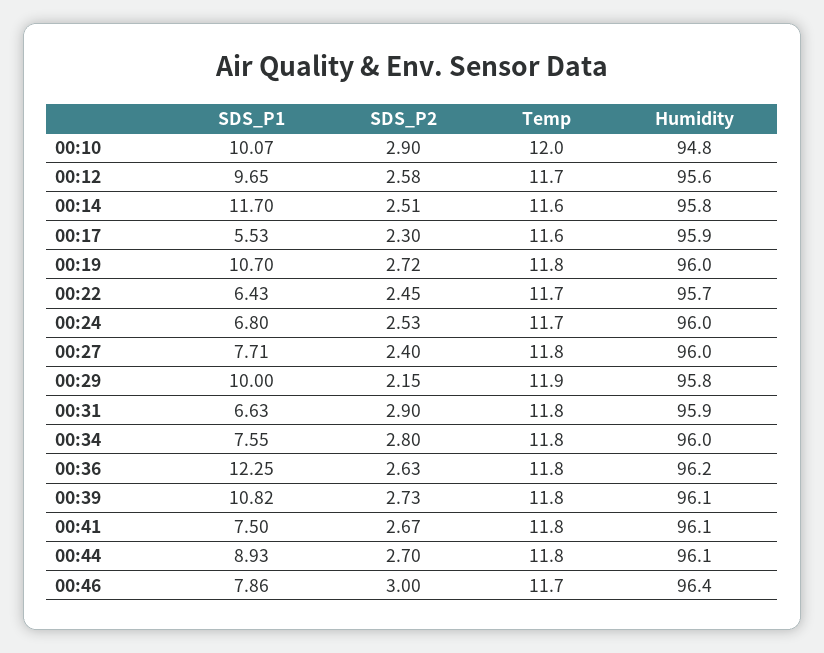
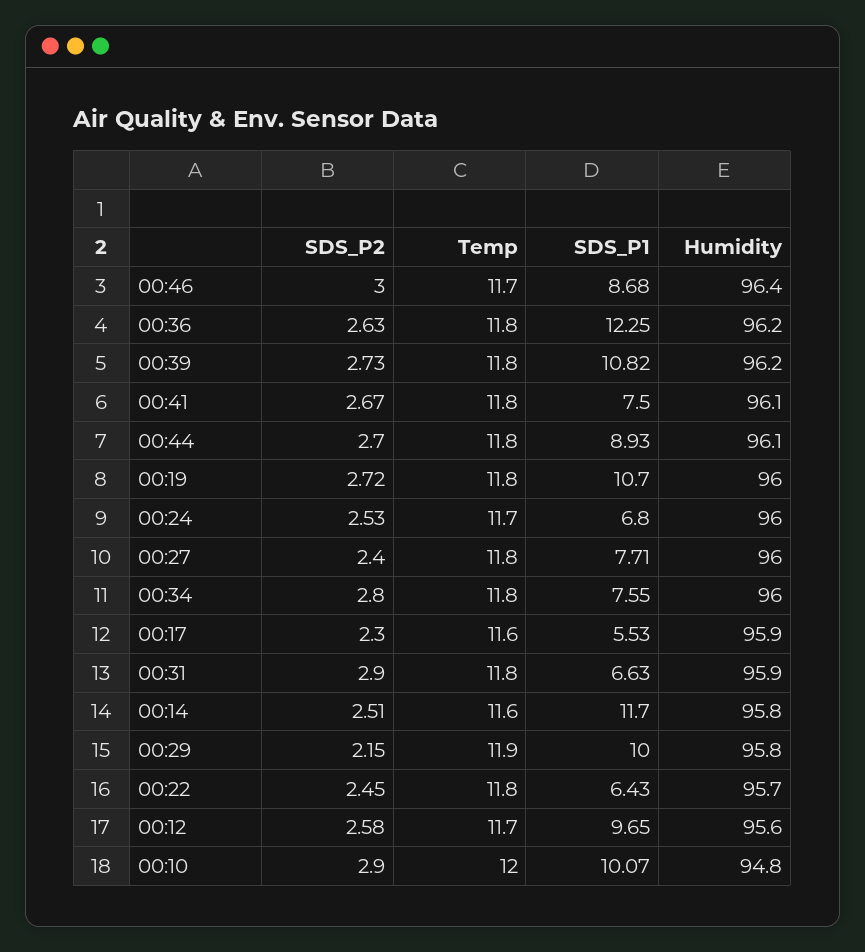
Temp, 00:22: 11.7 -> 11.8
Humidity, 00:39: 96.1 -> 96.2
SDS_P1, 00:46: 7.86 -> 8.68

